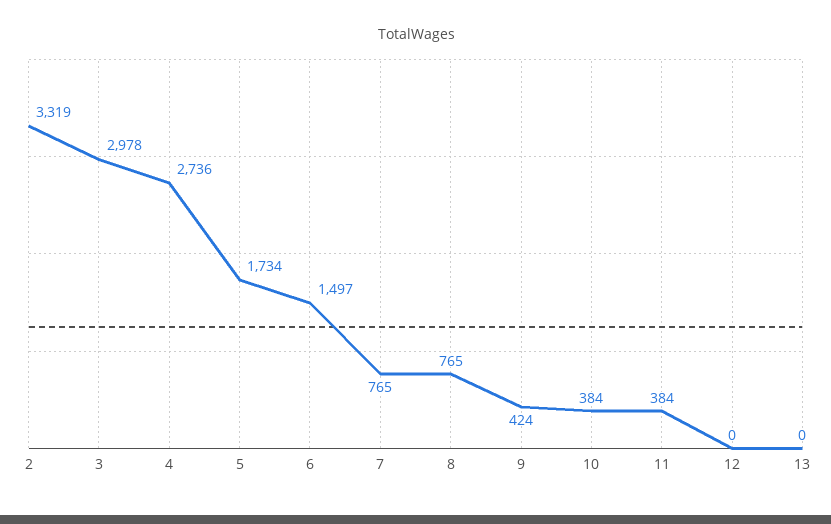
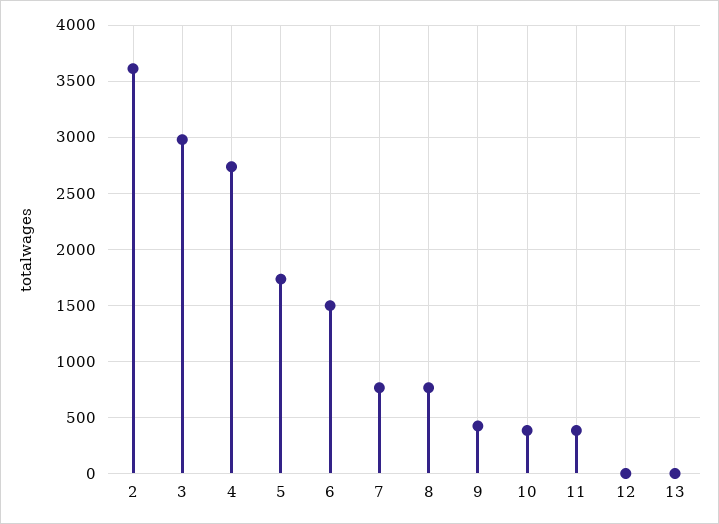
2: 3319 -> 3600

